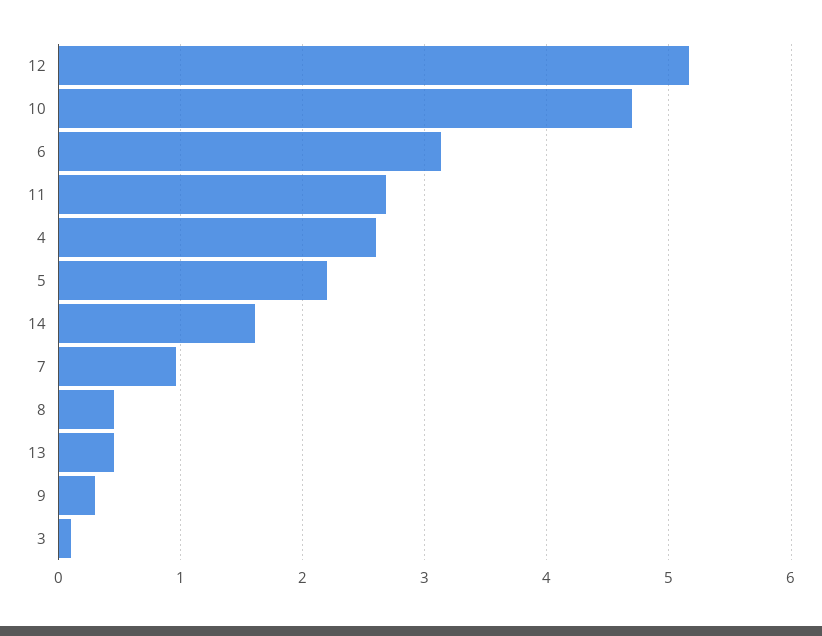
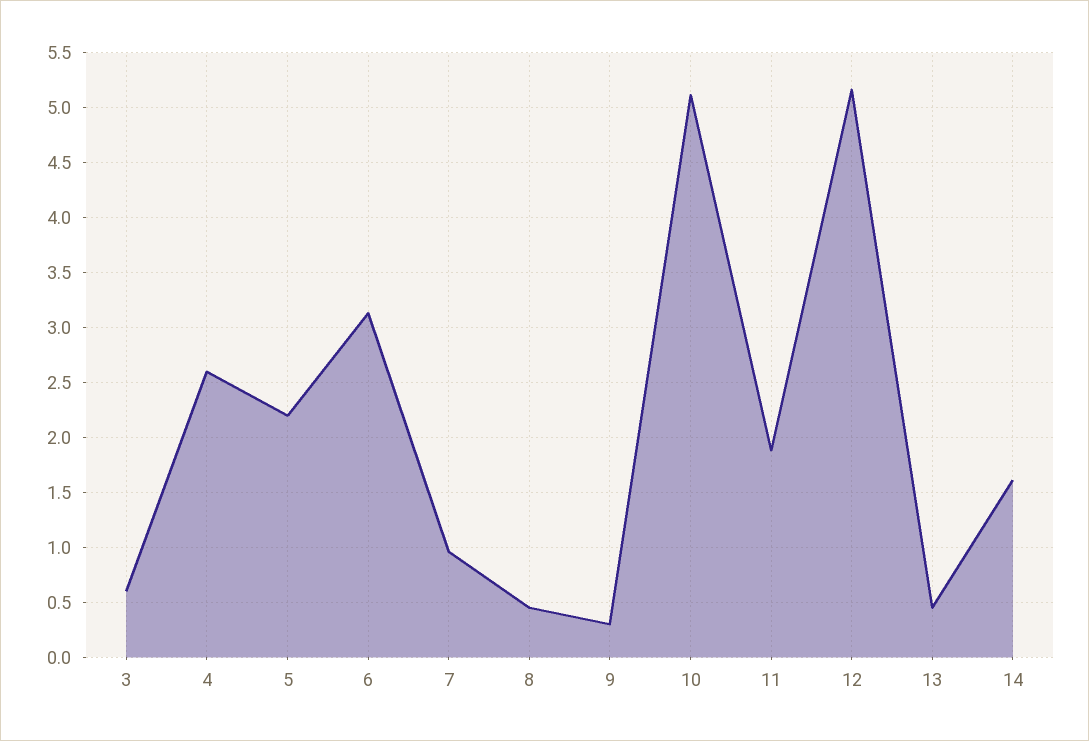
10: 4.7 -> 5.1
11: 2.7 -> 1.9
3: 0.1 -> 0.6

